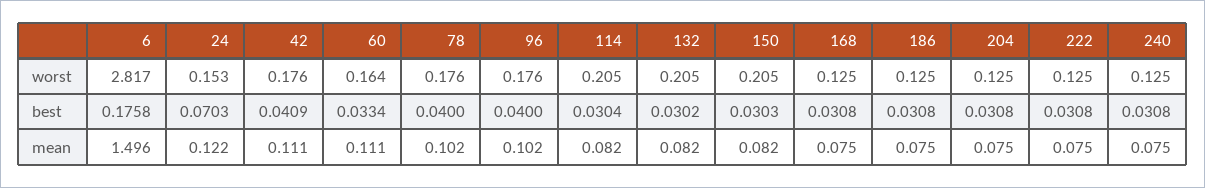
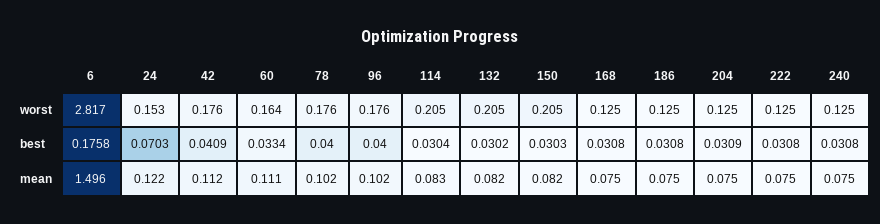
204, best: 0.0308 -> 0.0309
42, mean: 0.111 -> 0.112
114, mean: 0.082 -> 0.083

